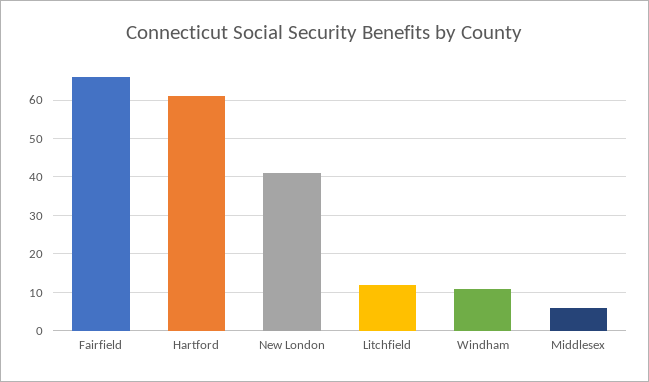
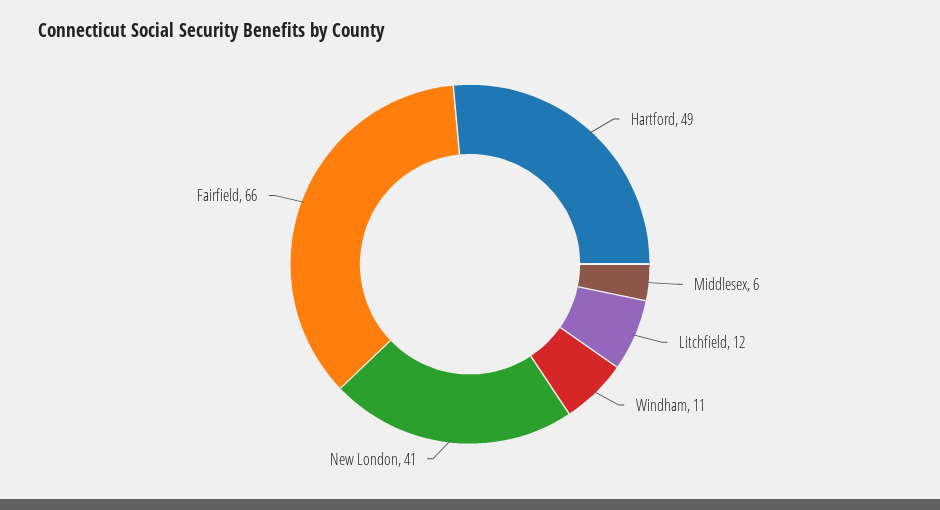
Hartford: 60 -> 49

